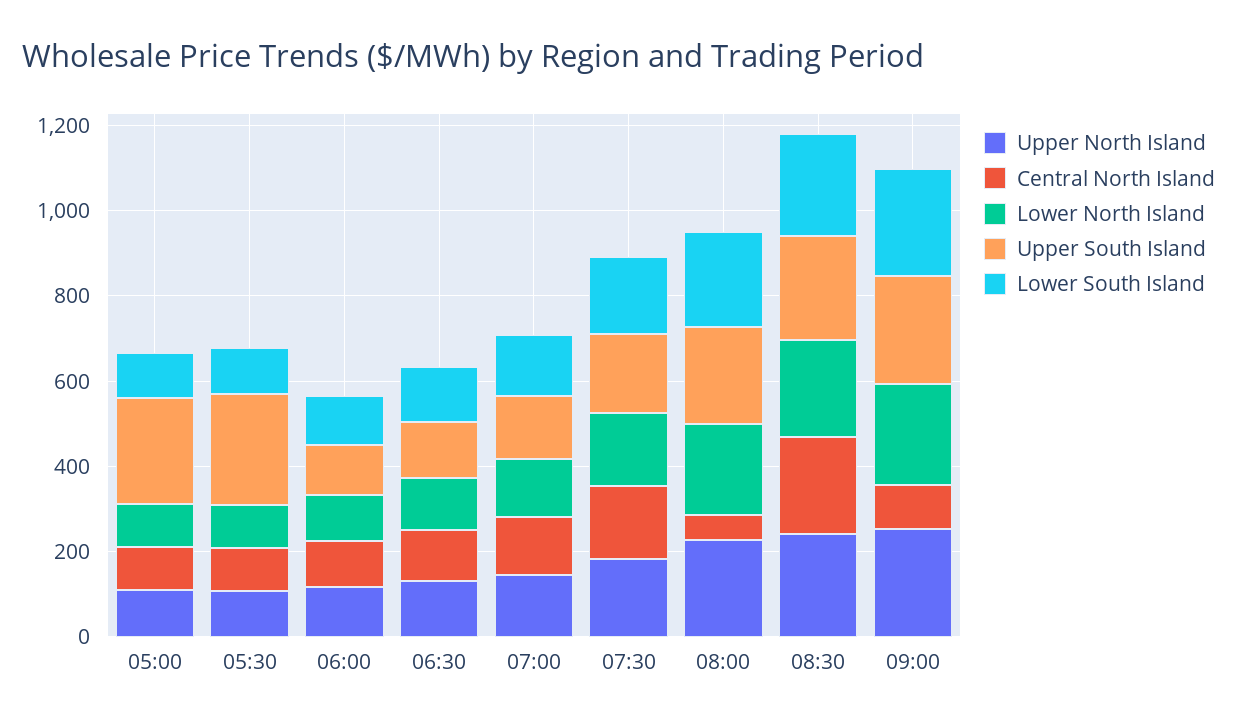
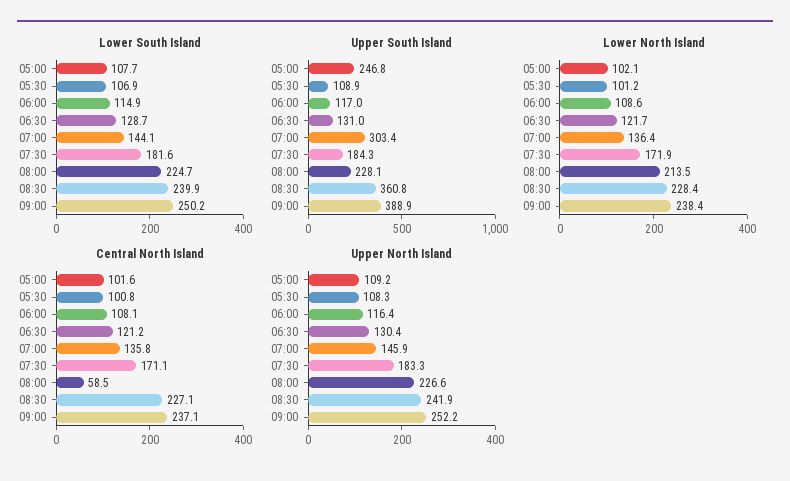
Upper South Island, 05:30: 250 -> 108.9
Upper South Island, 07:00: 150 -> 303.4
Upper South Island, 08:30: 250 -> 360.8
Central North Island, 09:00: 100 -> 237.1
Upper South Island, 09:00: 250 -> 388.9

